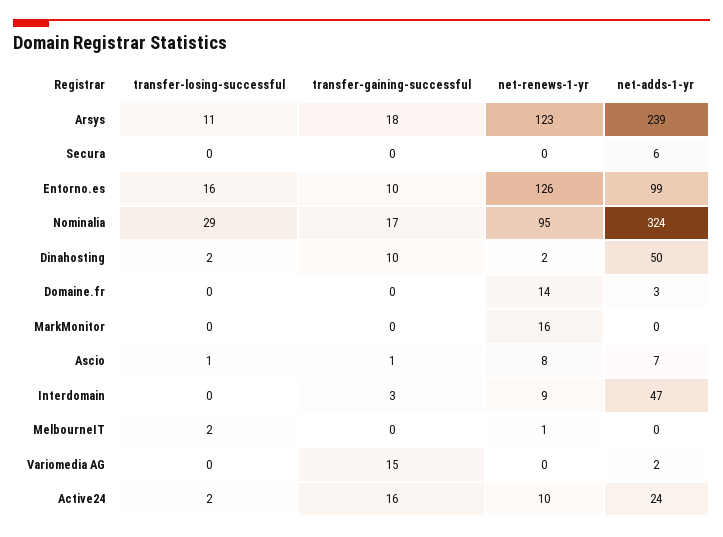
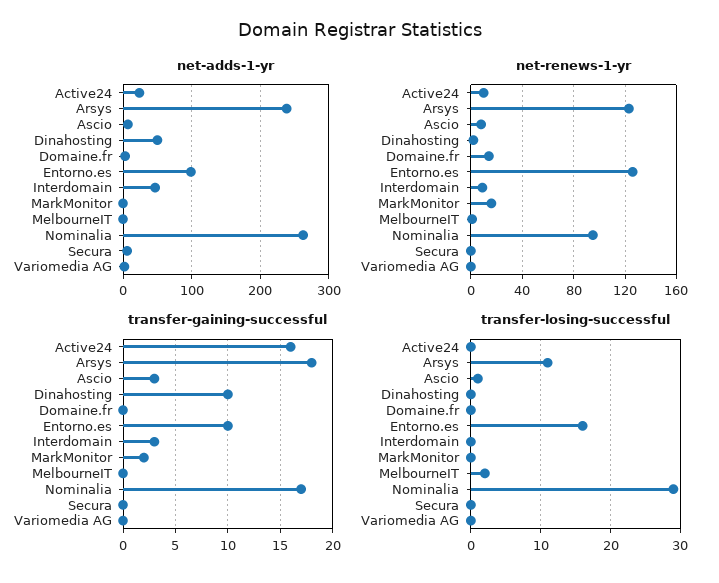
net-adds-1-yr, Nominalia: 324 -> 260
transfer-losing-successful, Dinahosting: 2 -> 0
transfer-gaining-successful, MarkMonitor: 0 -> 2
transfer-gaining-successful, Ascio: 1 -> 3
transfer-gaining-successful, Variomedia AG: 15 -> 0
transfer-losing-successful, Active24: 2 -> 0

